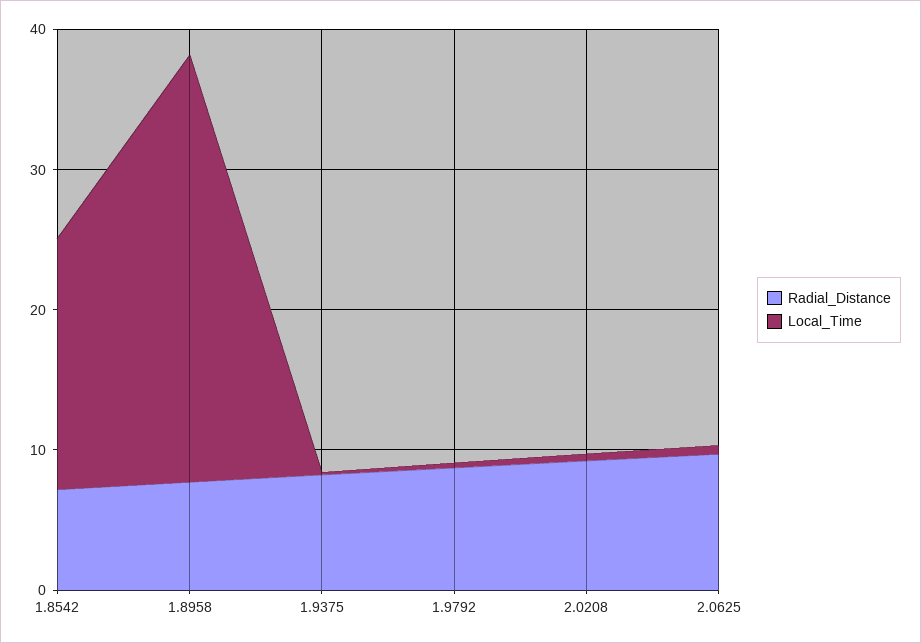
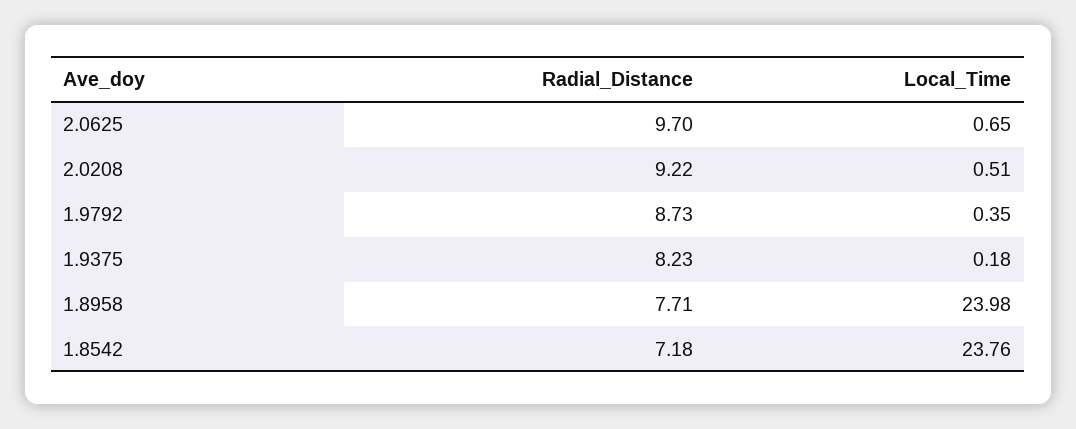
Local_Time, 1.8542: 18 -> 23.76
Local_Time, 1.8958: 30 -> 23.98

